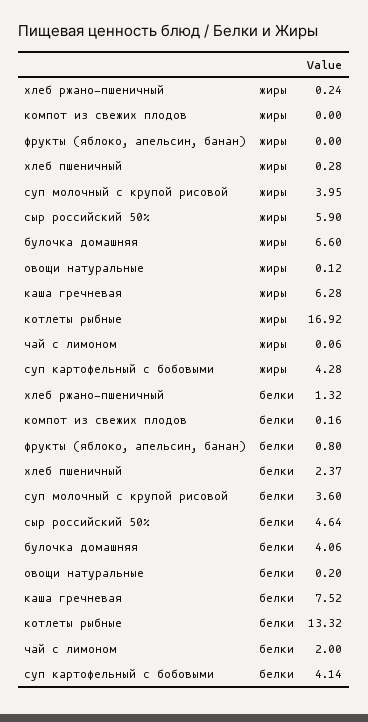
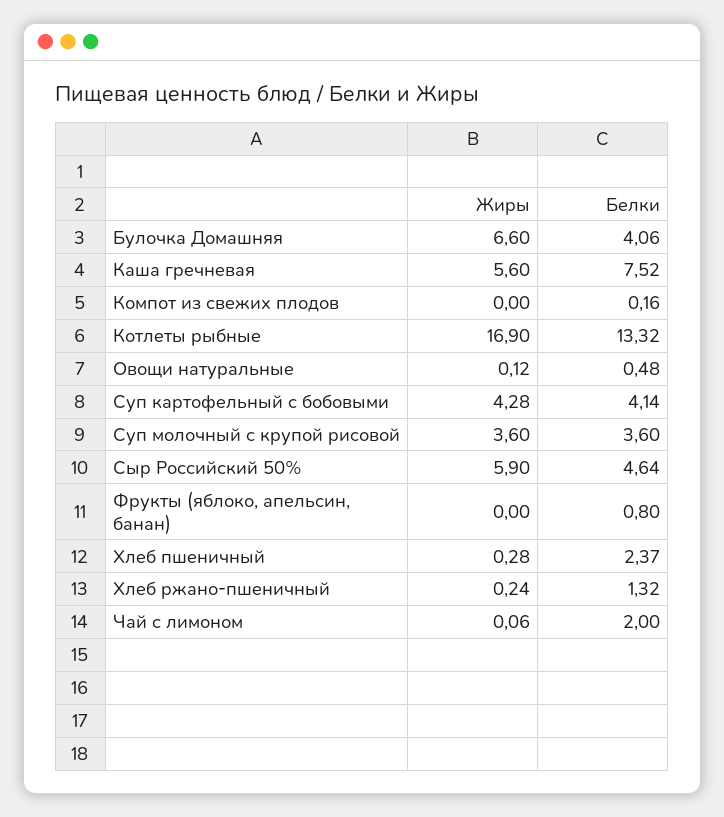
суп молочный с крупой рисовой, жиры: 3.95 -> 3.6
каша гречневая, жиры: 6.28 -> 5.6
котлеты рыбные, жиры: 16.92 -> 16.9
овощи натуральные, белки: 0.2 -> 0.48

